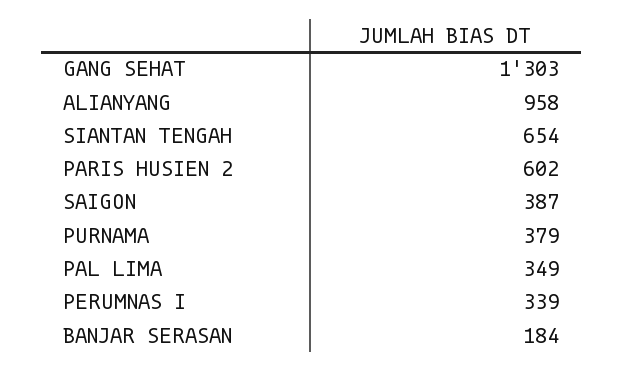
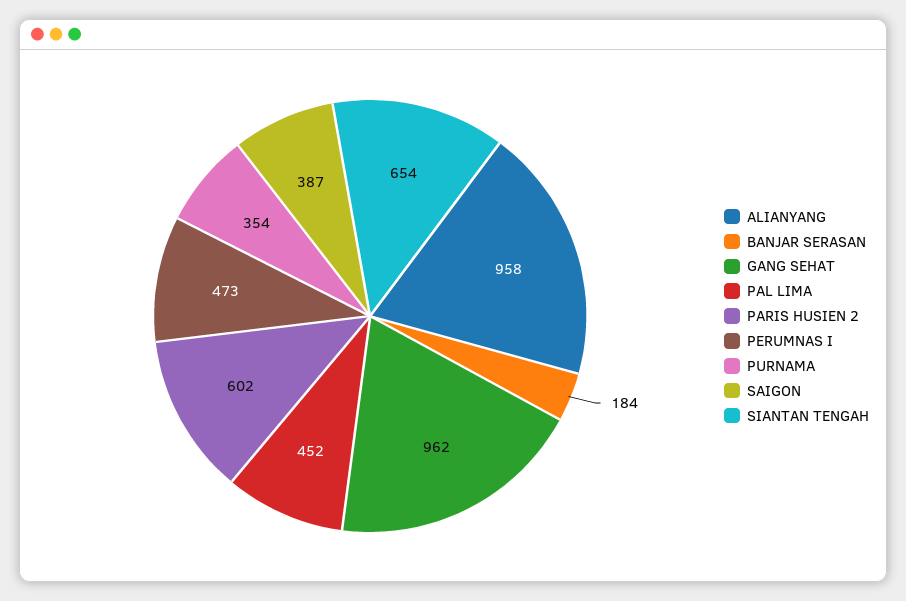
GANG SEHAT: 1303 -> 962
PURNAMA: 379 -> 354
PAL LIMA: 349 -> 452
PERUMNAS I: 339 -> 473

